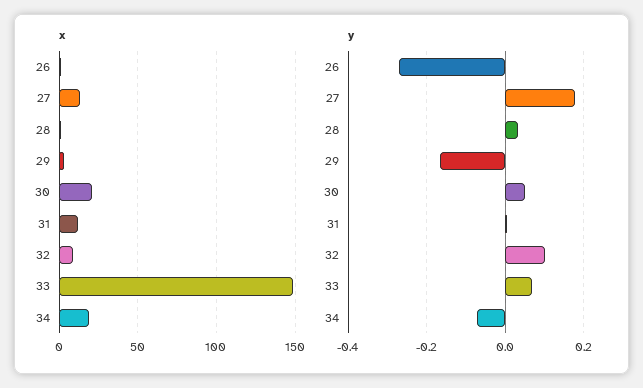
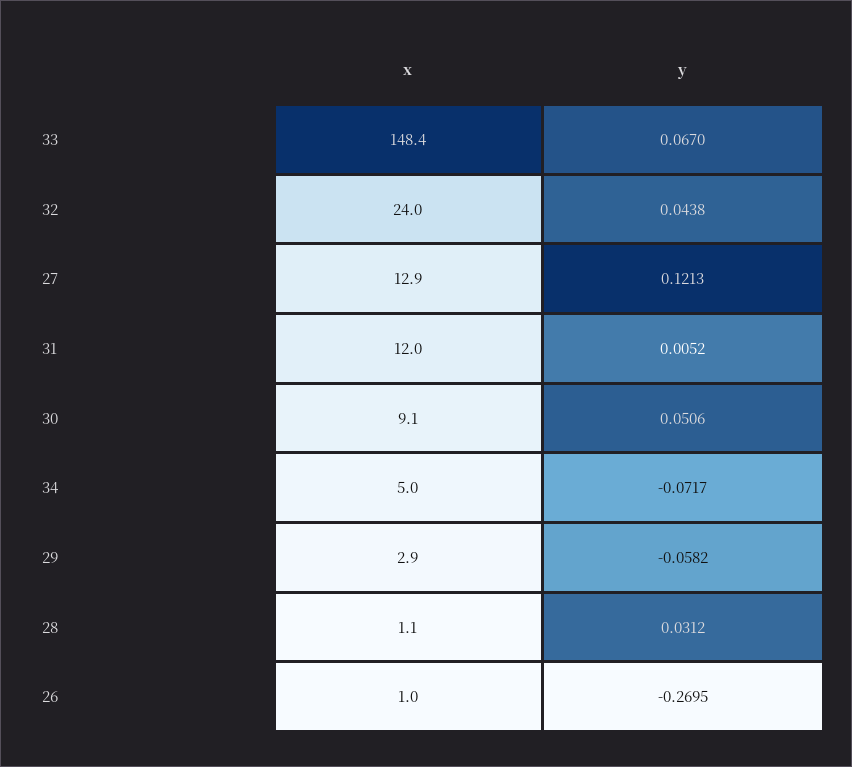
x, 30: 20 -> 9.1
x, 32: 10 -> 24
x, 34: 20 -> 5
y, 27: 0.18 -> 0.1213
y, 29: -0.16 -> -0.0582
y, 32: 0.1 -> 0.0438

